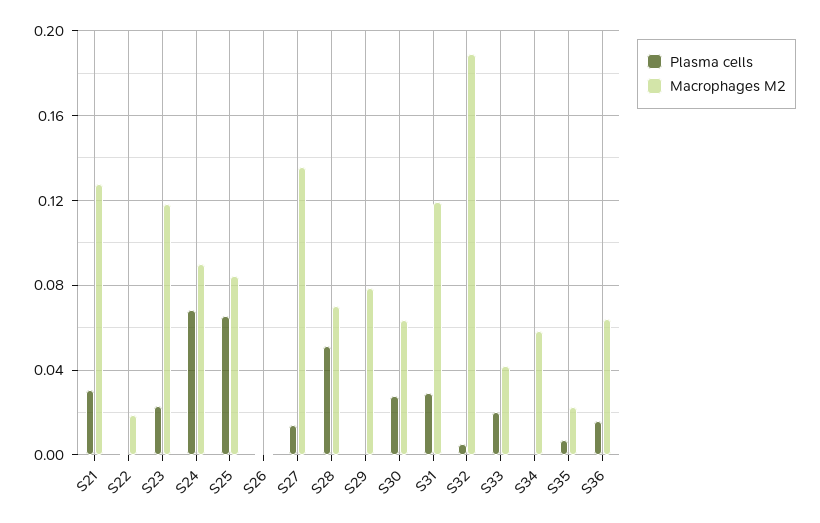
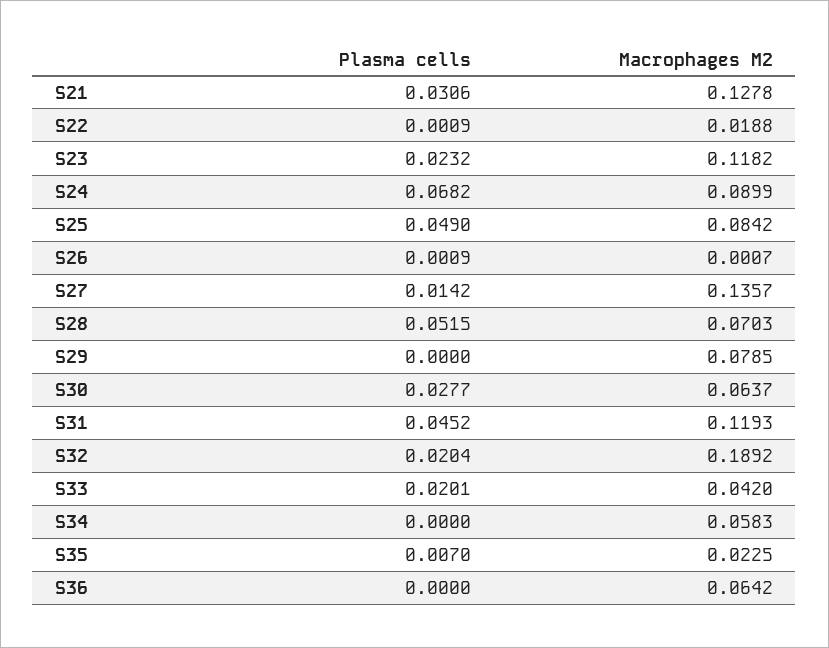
Plasma cells, S25: 0.065 -> 0.049
Plasma cells, S31: 0.03 -> 0.0452
Plasma cells, S32: 0.005 -> 0.0204
Plasma cells, S36: 0.015 -> 0

